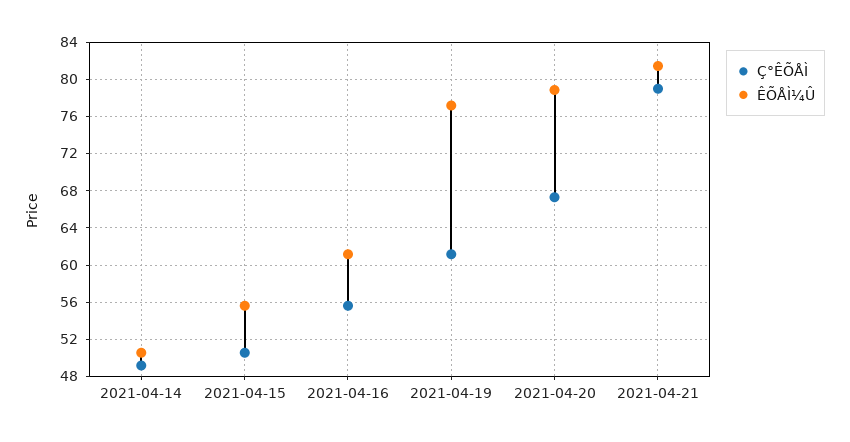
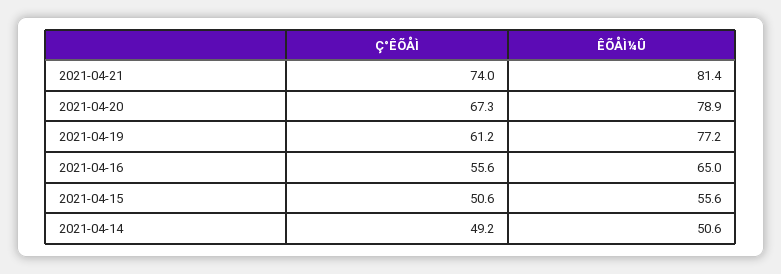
ÊÕÅÌ¼Û, 2021-04-16: 61 -> 65
Ç°ÊÕÅÌ, 2021-04-21: 79 -> 74

